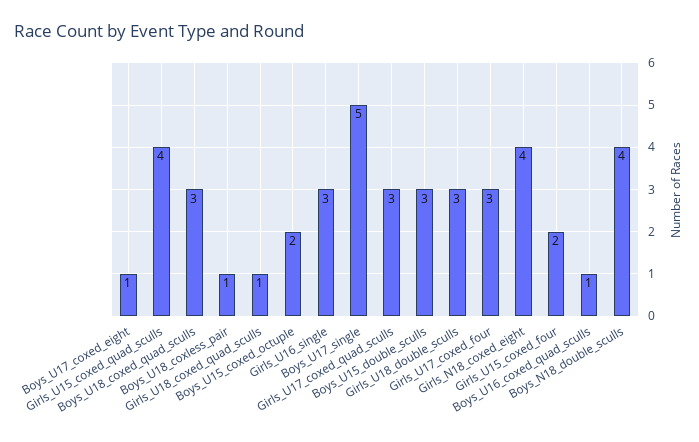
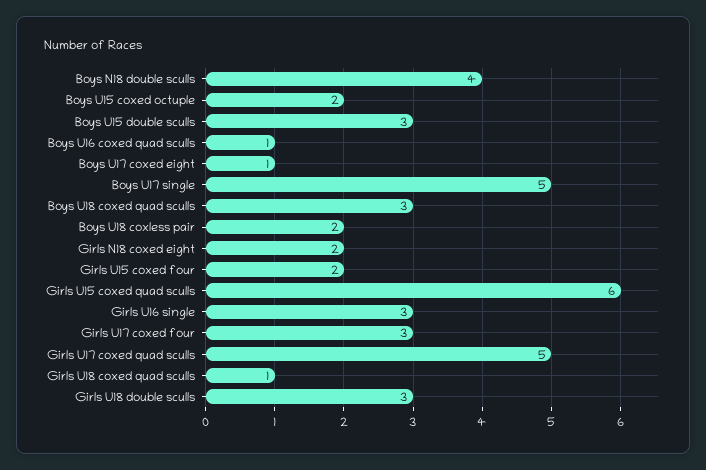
Girls_U15_coxed_quad_sculls: 4 -> 6
Boys_U18_coxless_pair: 1 -> 2
Girls_U17_coxed_quad_sculls: 3 -> 5
Girls_N18_coxed_eight: 4 -> 2

